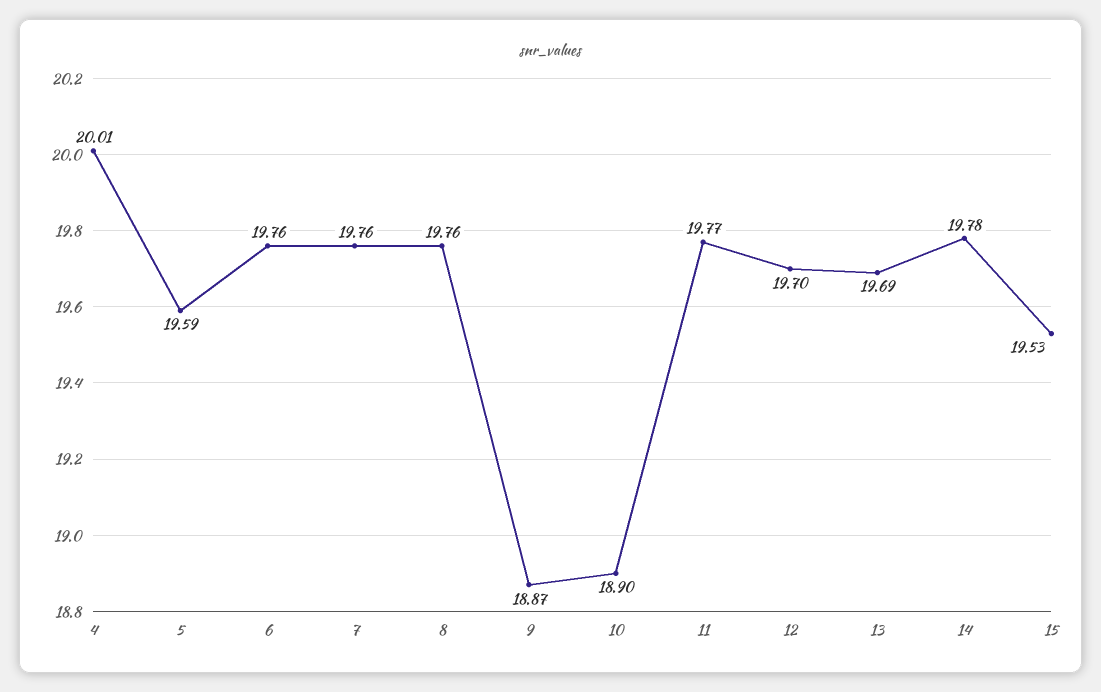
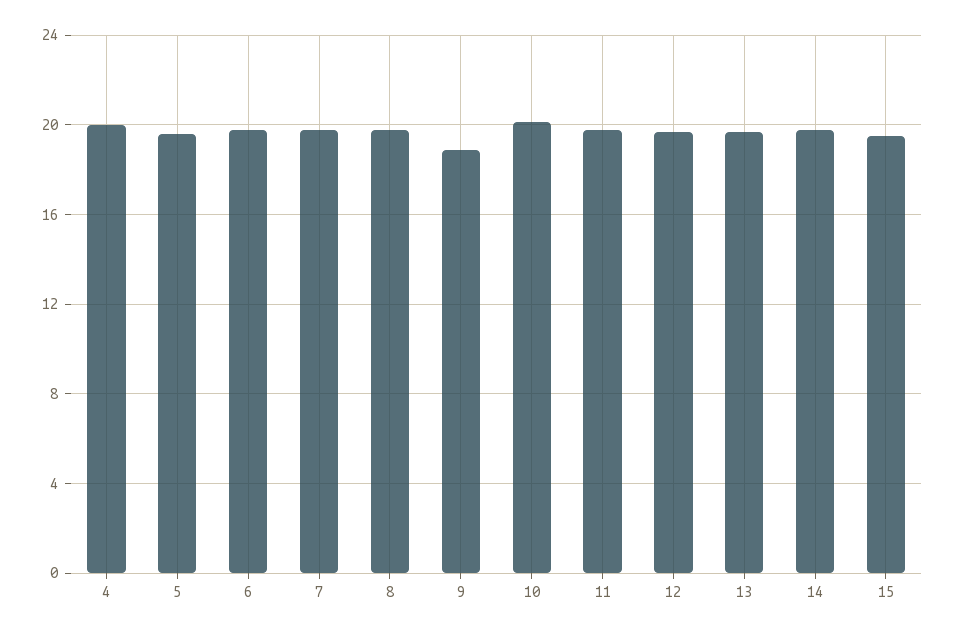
10: 18.9 -> 20

